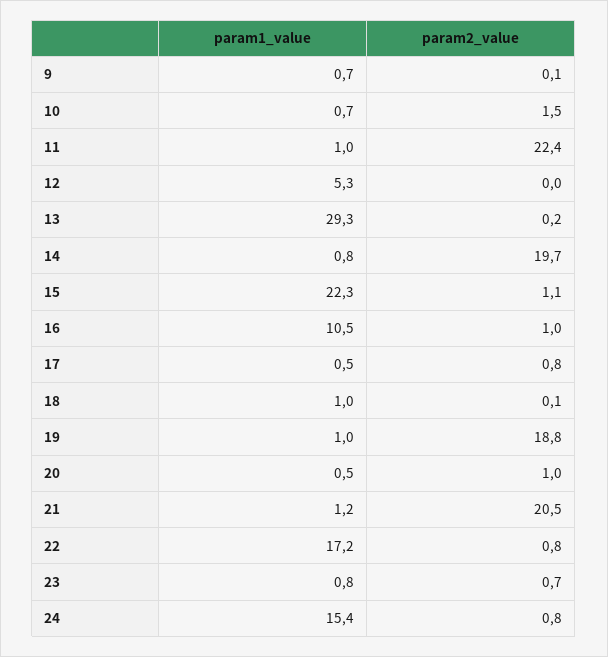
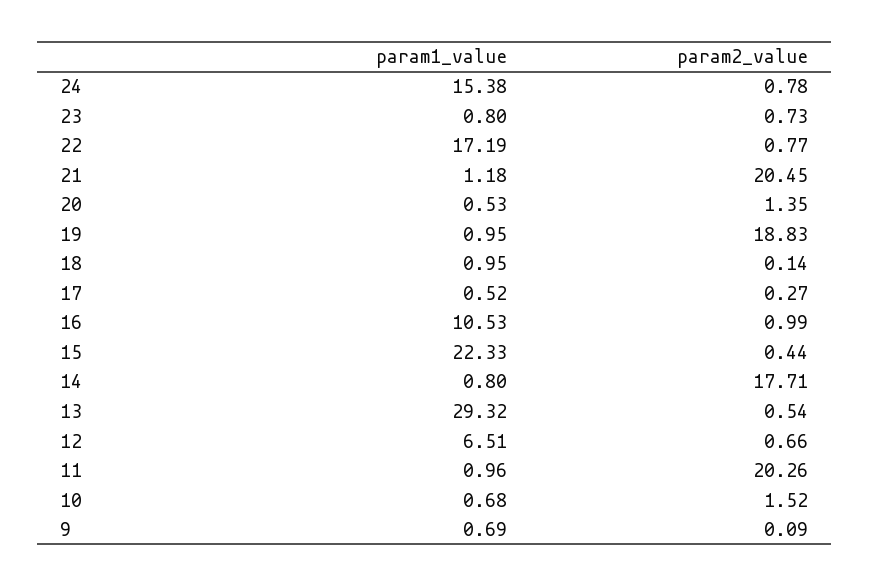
param2_value, 11: 22.4 -> 20.26
param1_value, 12: 5.3 -> 6.51
param2_value, 12: 0 -> 0.66
param2_value, 13: 0.2 -> 0.54
param2_value, 14: 19.7 -> 17.71
param2_value, 15: 1.1 -> 0.44
param2_value, 17: 0.8 -> 0.27
param2_value, 20: 1 -> 1.35

